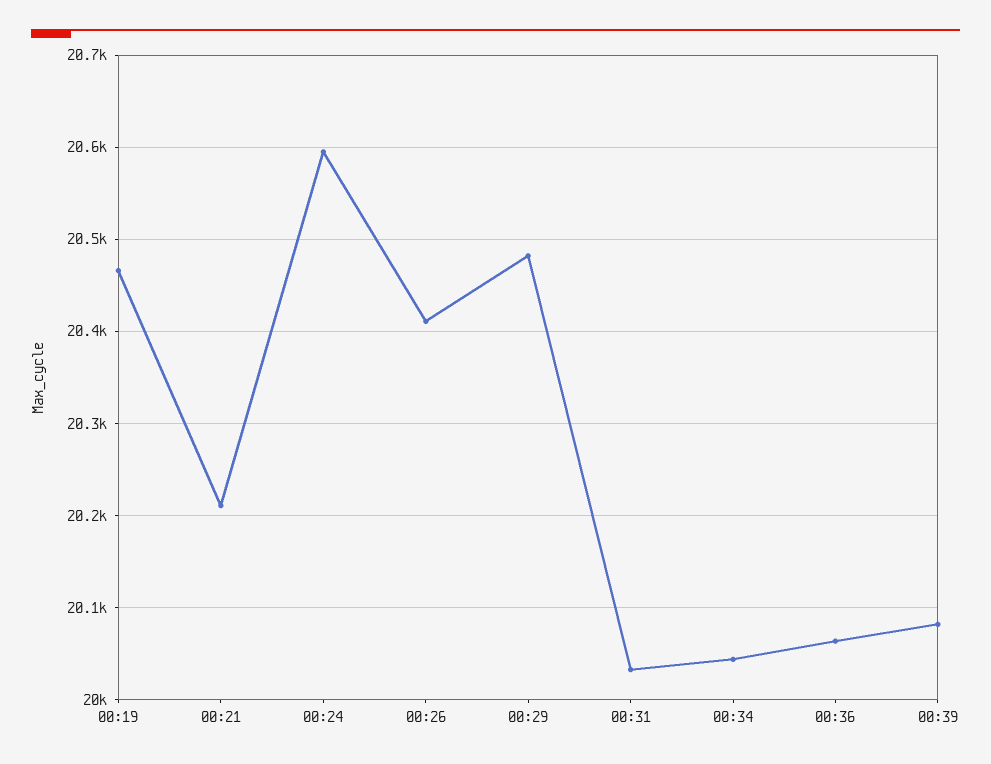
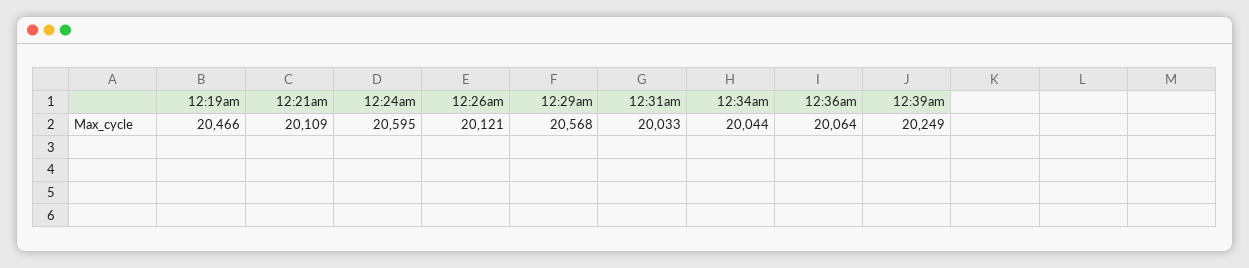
00:21: 20210 -> 20109
00:26: 20410 -> 20121
00:29: 20480 -> 20568
00:39: 20080 -> 20249

